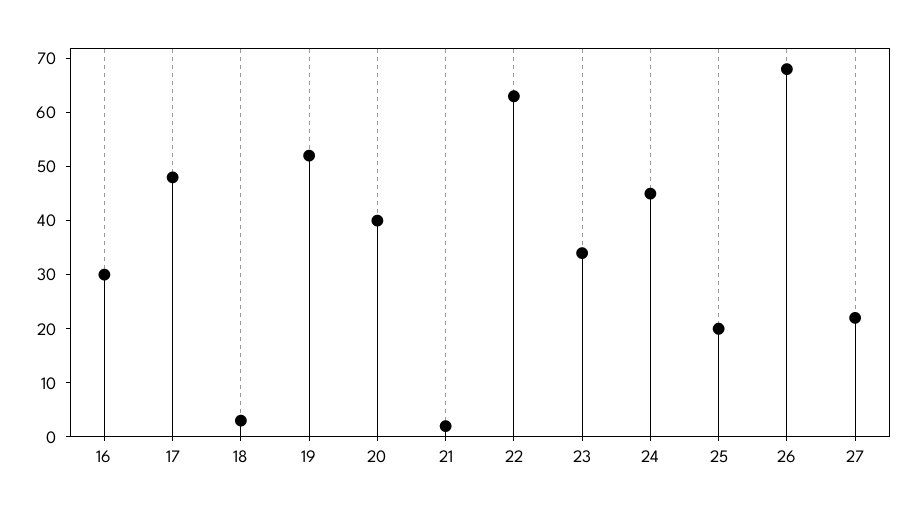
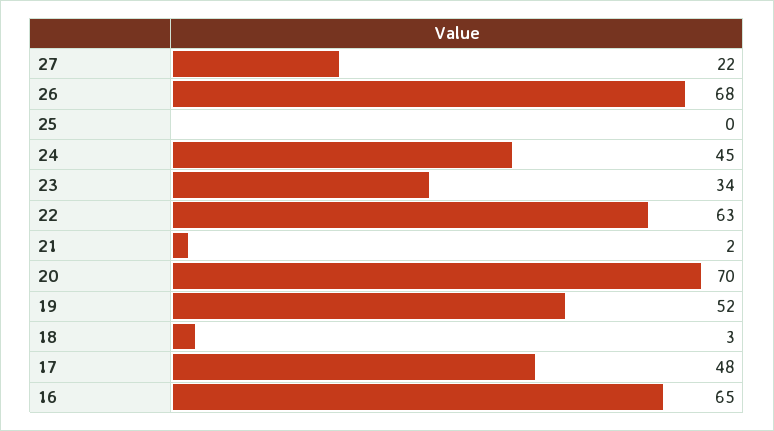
16: 30 -> 65
20: 40 -> 70
25: 20 -> 0

